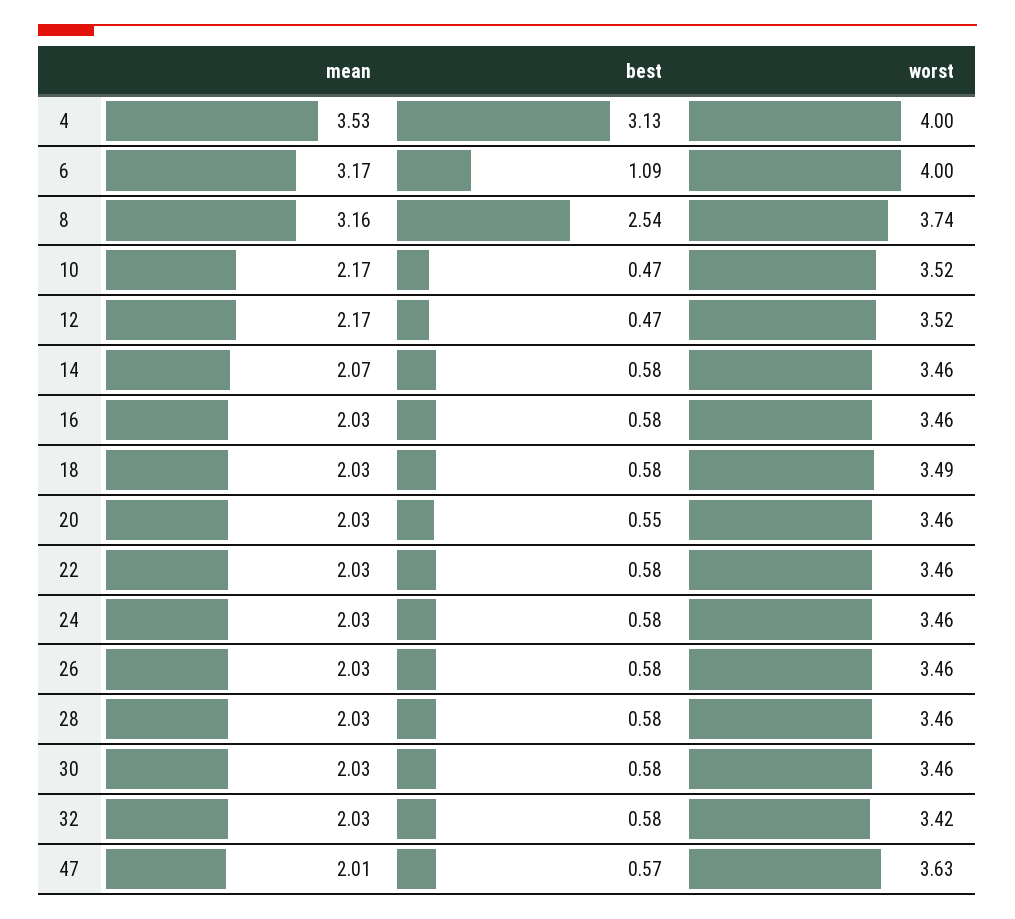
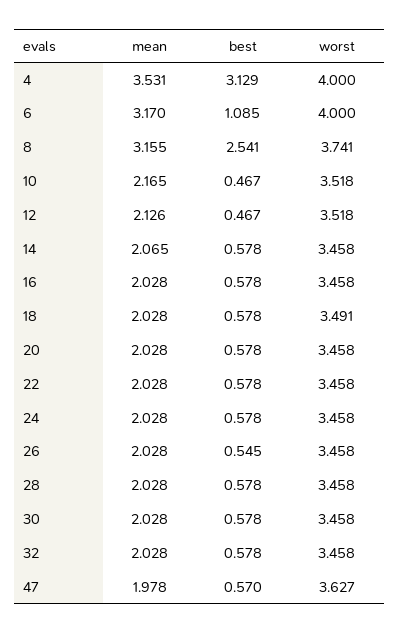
mean, 12: 2.17 -> 2.126
best, 20: 0.55 -> 0.578
best, 26: 0.58 -> 0.545
worst, 32: 3.42 -> 3.458
mean, 47: 2.01 -> 1.978

